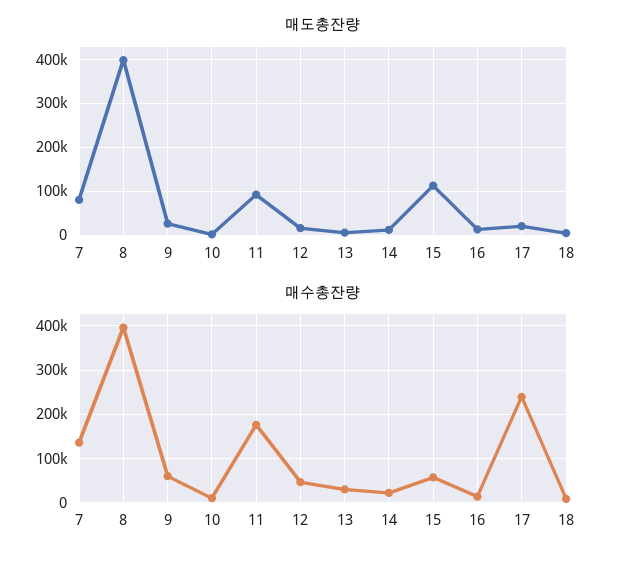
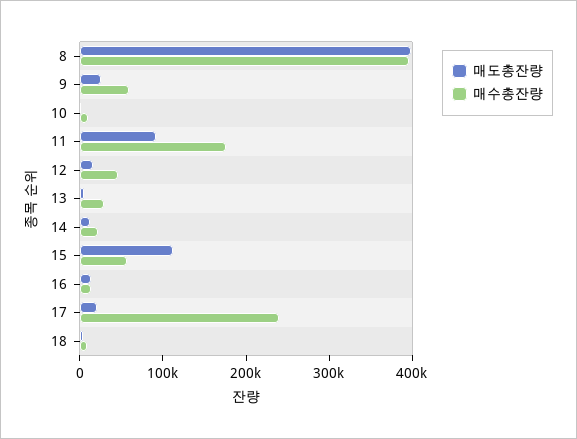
매도총잔량, 7: 80000 -> none
매수총잔량, 7: 140000 -> none

